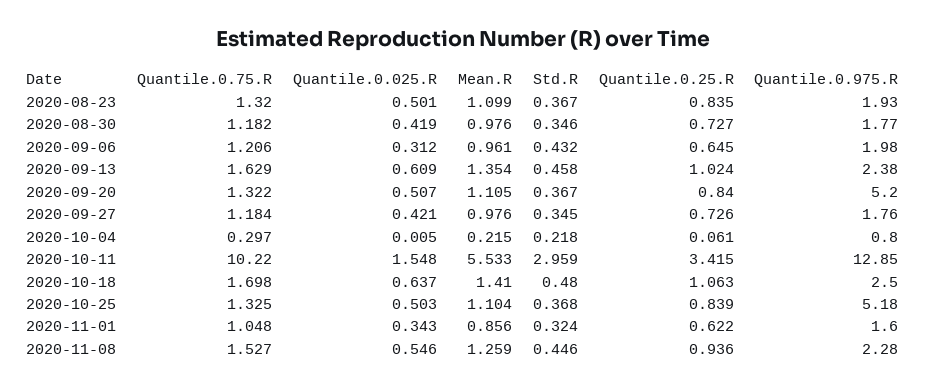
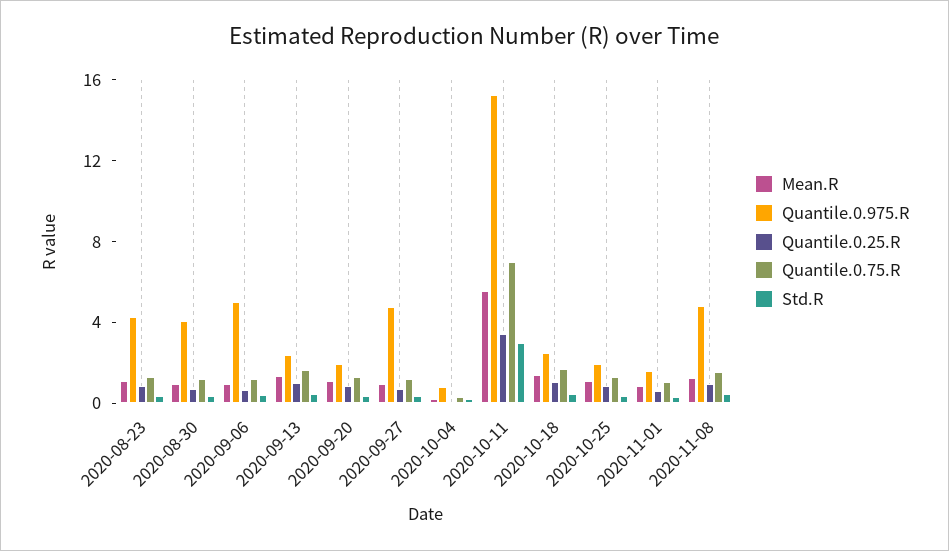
Quantile.0.025.R, 2020-08-23: 0.501 -> none
Quantile.0.975.R, 2020-08-23: 1.93 -> 4
Quantile.0.025.R, 2020-08-30: 0.419 -> none
Quantile.0.975.R, 2020-08-30: 1.77 -> 4
Quantile.0.025.R, 2020-09-06: 0.312 -> none
Quantile.0.975.R, 2020-09-06: 1.98 -> 5
Quantile.0.025.R, 2020-09-13: 0.609 -> none
Quantile.0.025.R, 2020-09-20: 0.507 -> none
Quantile.0.975.R, 2020-09-20: 5.2 -> 2
Quantile.0.025.R, 2020-09-27: 0.421 -> none
Quantile.0.975.R, 2020-09-27: 1.76 -> 5
Quantile.0.025.R, 2020-10-04: 0.005 -> none
Quantile.0.75.R, 2020-10-11: 10.22 -> 7
Quantile.0.025.R, 2020-10-11: 1.548 -> none
Quantile.0.975.R, 2020-10-11: 12.85 -> 15
Quantile.0.025.R, 2020-10-18: 0.637 -> none
Quantile.0.025.R, 2020-10-25: 0.503 -> none
Quantile.0.975.R, 2020-10-25: 5.18 -> 2
Quantile.0.025.R, 2020-11-01: 0.343 -> none
Quantile.0.025.R, 2020-11-08: 0.546 -> none
Quantile.0.975.R, 2020-11-08: 2.28 -> 5

